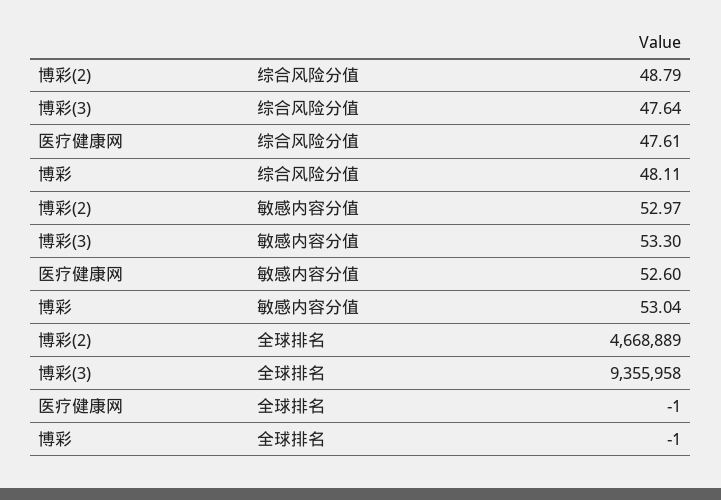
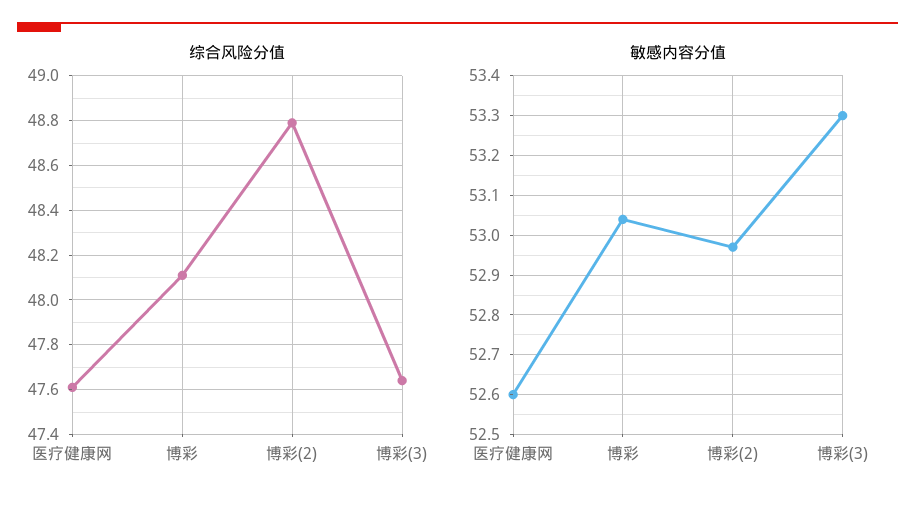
全球排名, 博彩(2): 4668889 -> none
全球排名, 博彩(3): 9355958 -> none
全球排名, 医疗健康网: -1 -> none
全球排名, 博彩: -1 -> none

